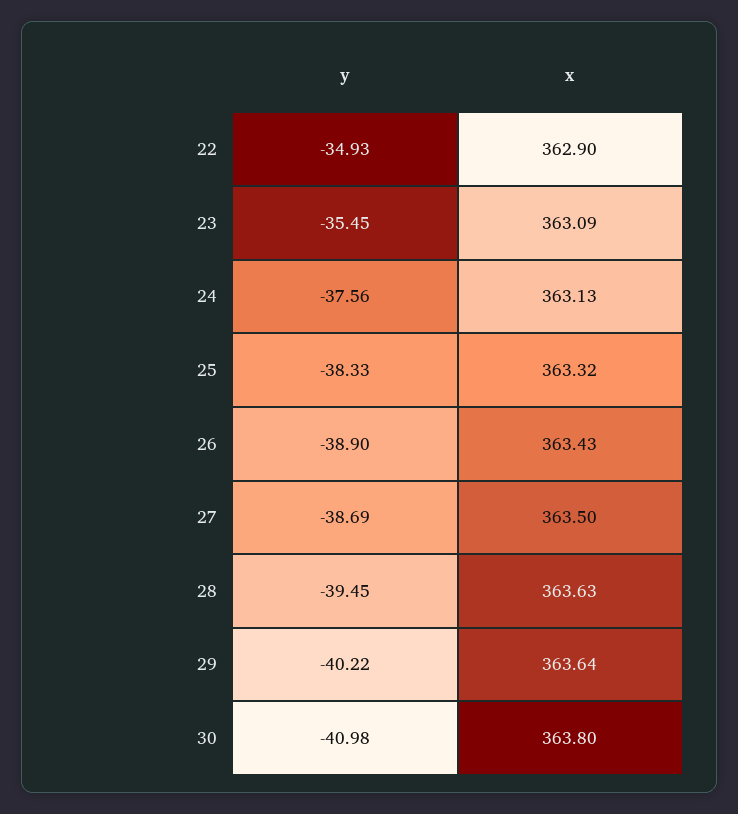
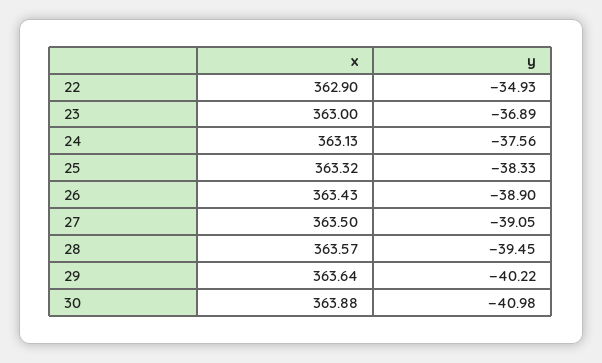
y, 23: -35.45 -> -36.89
x, 23: 363.09 -> 363
y, 27: -38.69 -> -39.05
x, 28: 363.63 -> 363.57
x, 30: 363.8 -> 363.88

